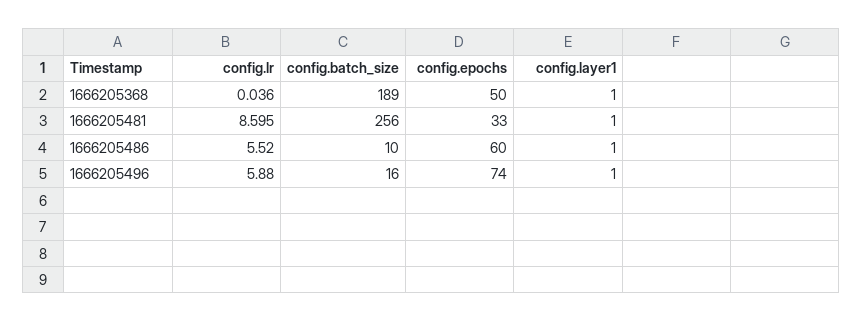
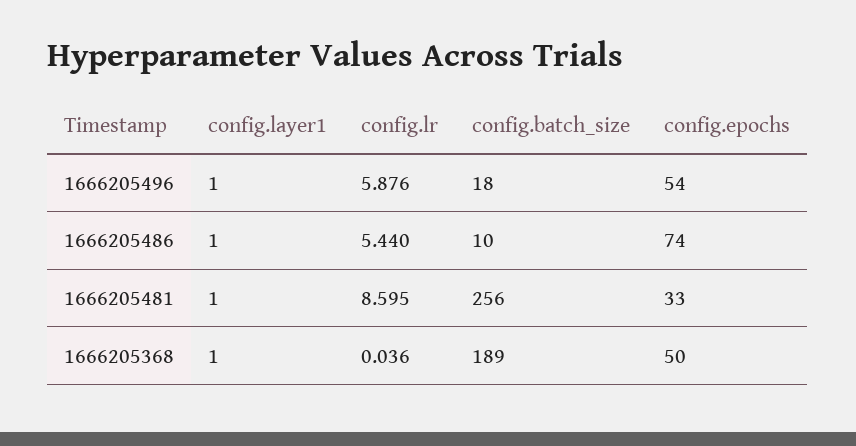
config.lr, 1666205486: 5.52 -> 5.44
config.epochs, 1666205486: 60 -> 74
config.lr, 1666205496: 5.88 -> 5.876
config.batch_size, 1666205496: 16 -> 18
config.epochs, 1666205496: 74 -> 54

